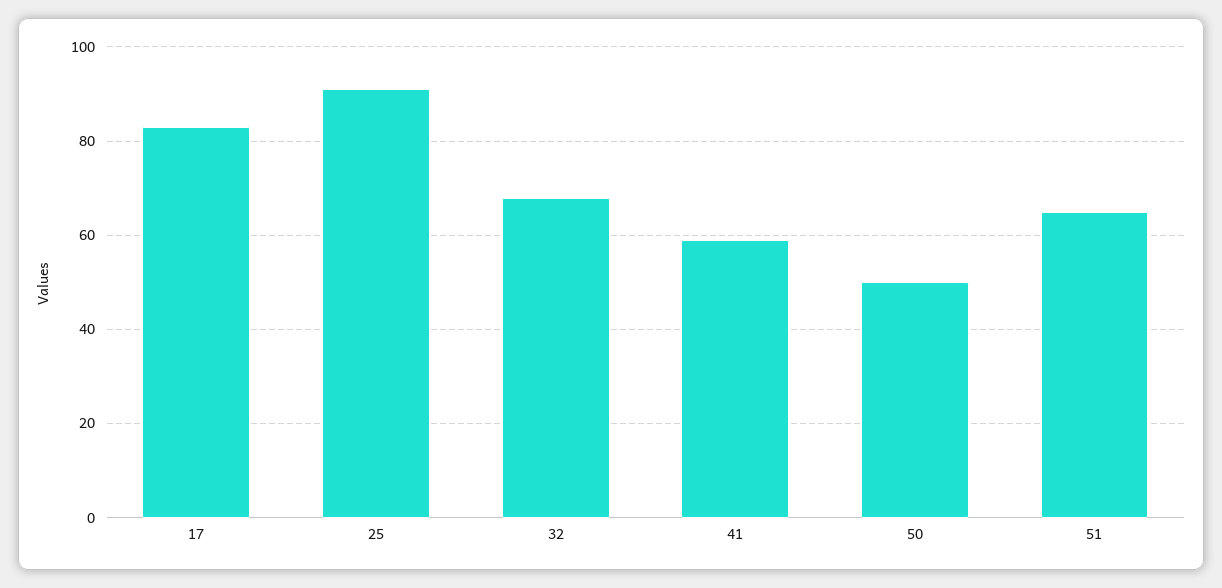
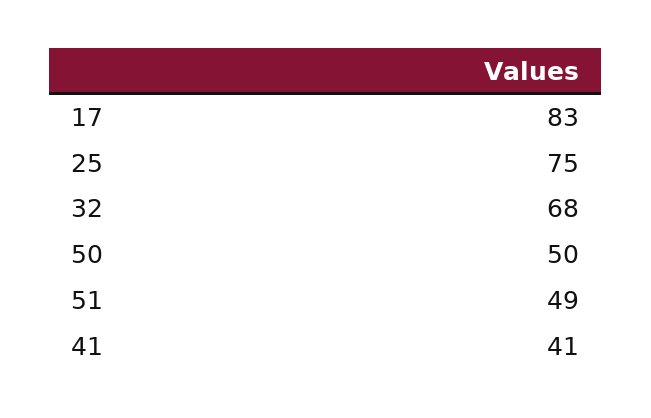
25: 90 -> 75
41: 60 -> 41
51: 65 -> 49

